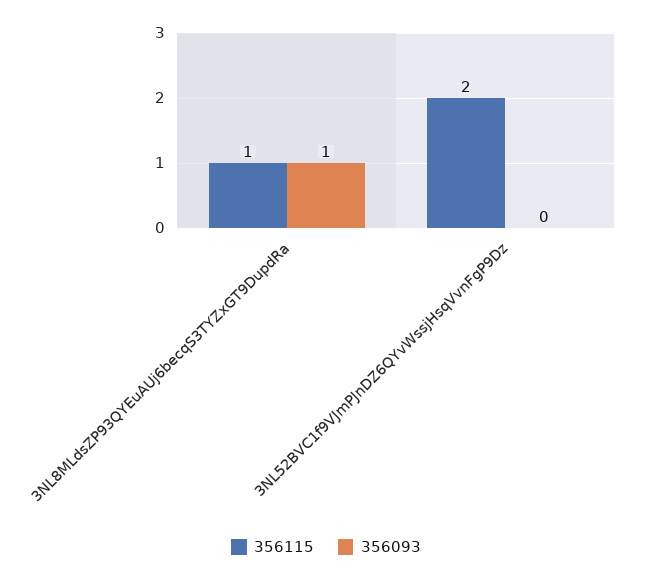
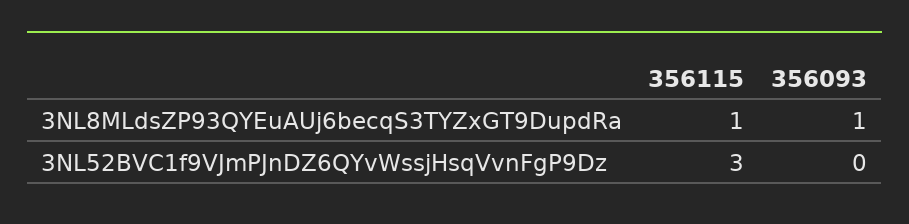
356115, 3NL52BVC1f9VJmPJnDZ6QYvWssjHsqVvnFgP9Dz: 2 -> 3

